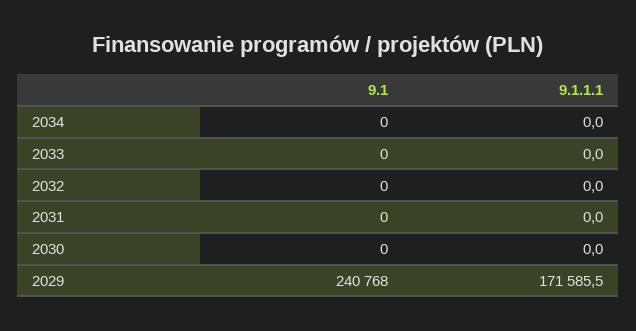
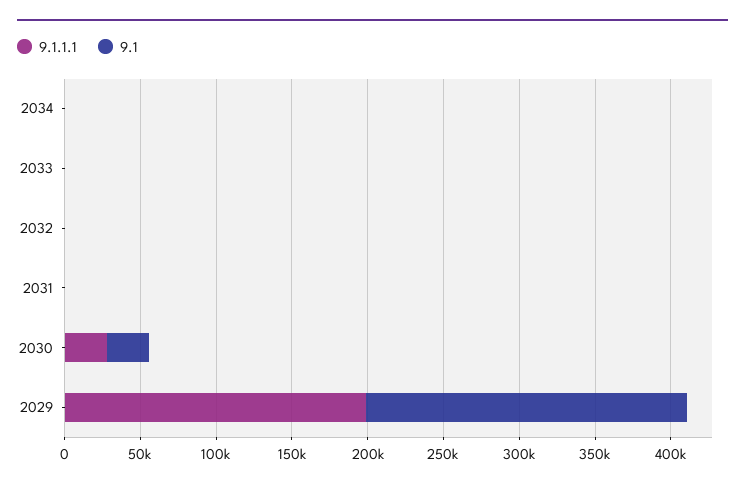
9.1, 2030: 0 -> 30000
9.1.1.1, 2030: 0 -> 30000
9.1, 2029: 240768 -> 210000
9.1.1.1, 2029: 171585.5 -> 200000

